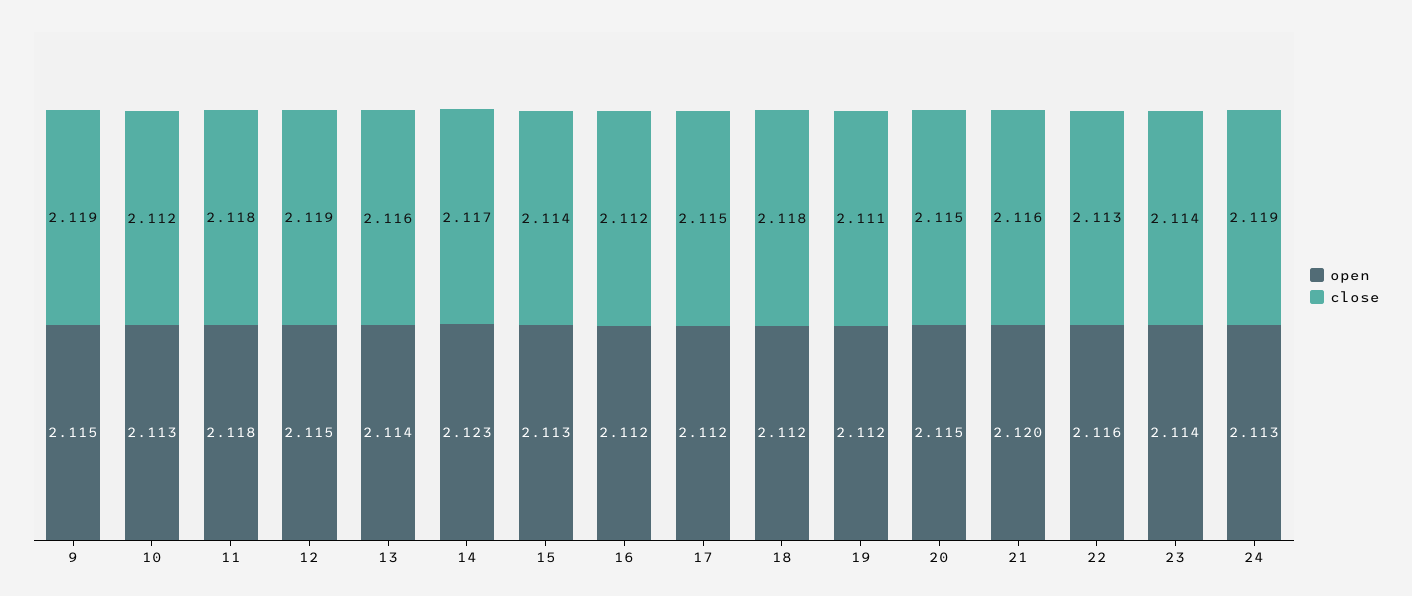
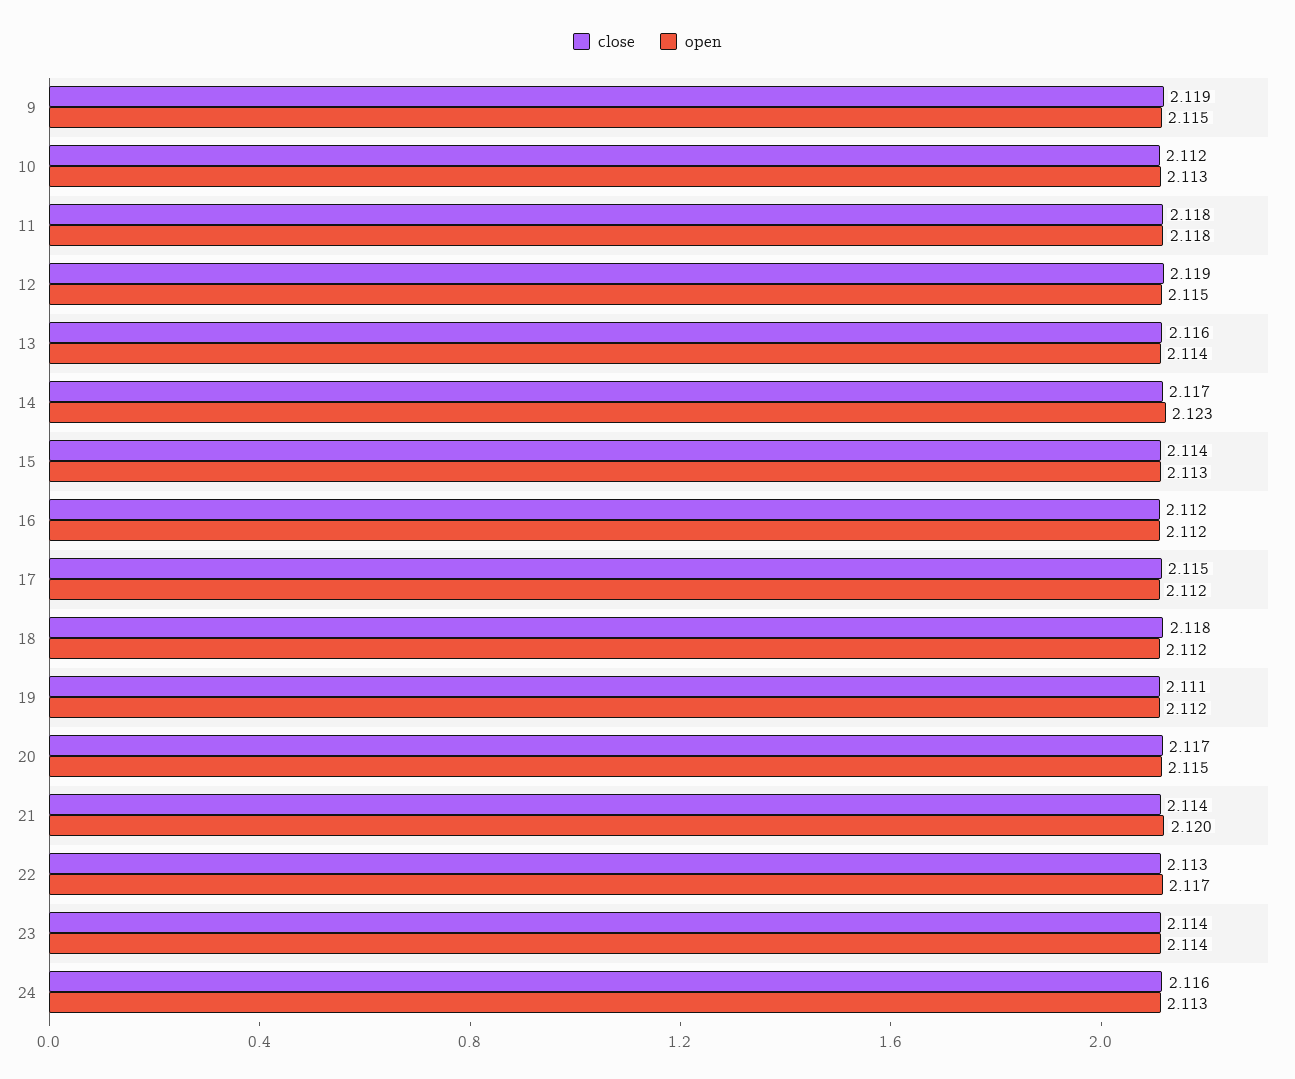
close, 20: 2.115 -> 2.117
close, 21: 2.116 -> 2.114
open, 22: 2.116 -> 2.117
close, 24: 2.119 -> 2.116

